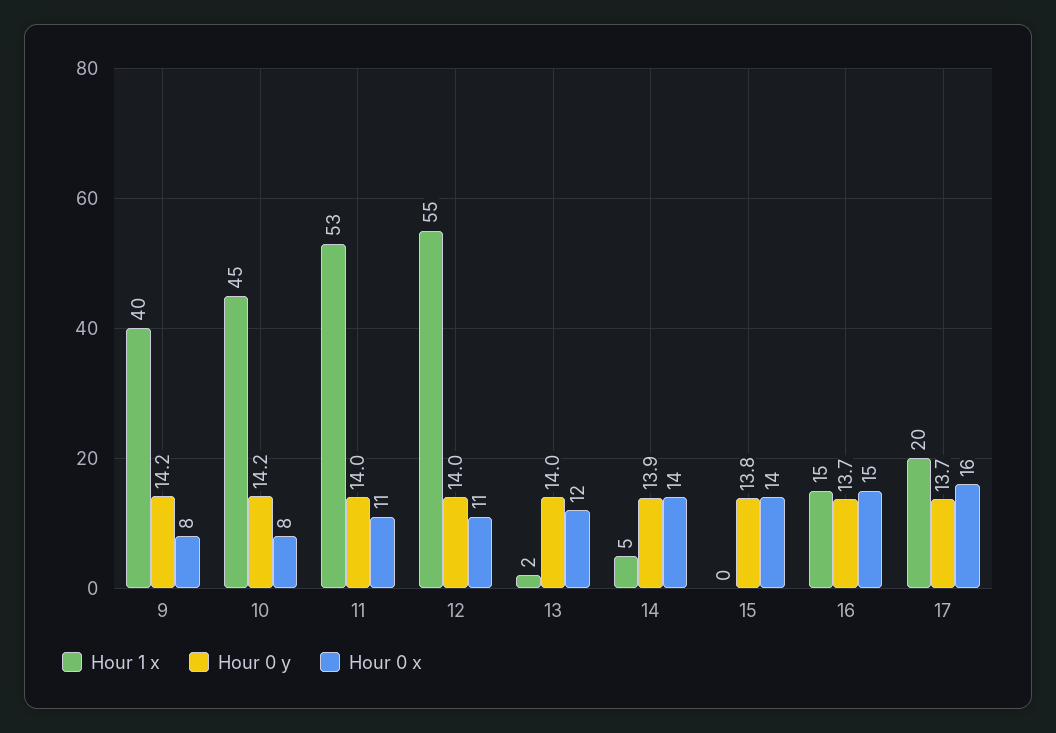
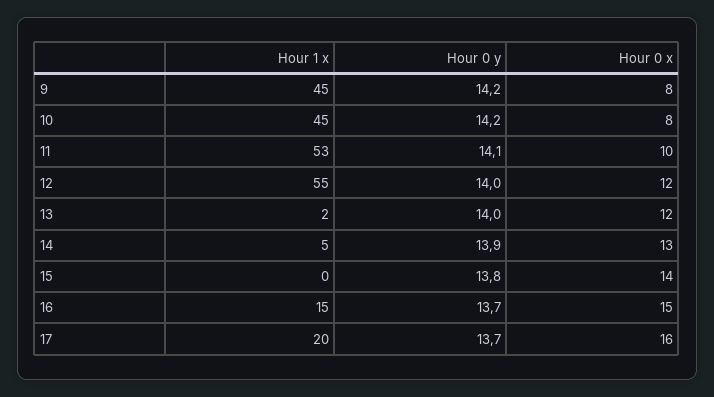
Hour 1 x, 9: 40 -> 45
Hour 0 y, 11: 14 -> 14.1
Hour 0 x, 11: 11 -> 10
Hour 0 x, 12: 11 -> 12
Hour 0 x, 14: 14 -> 13

